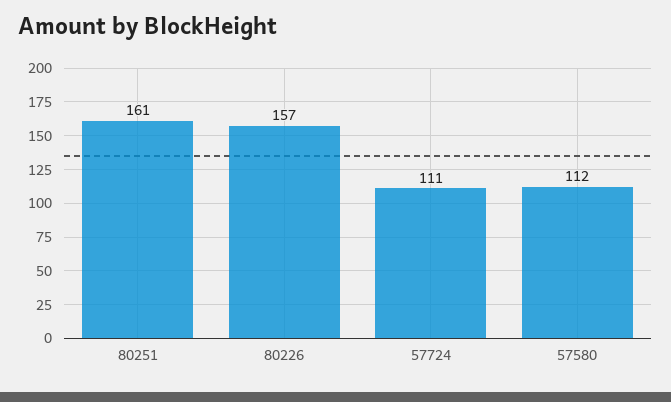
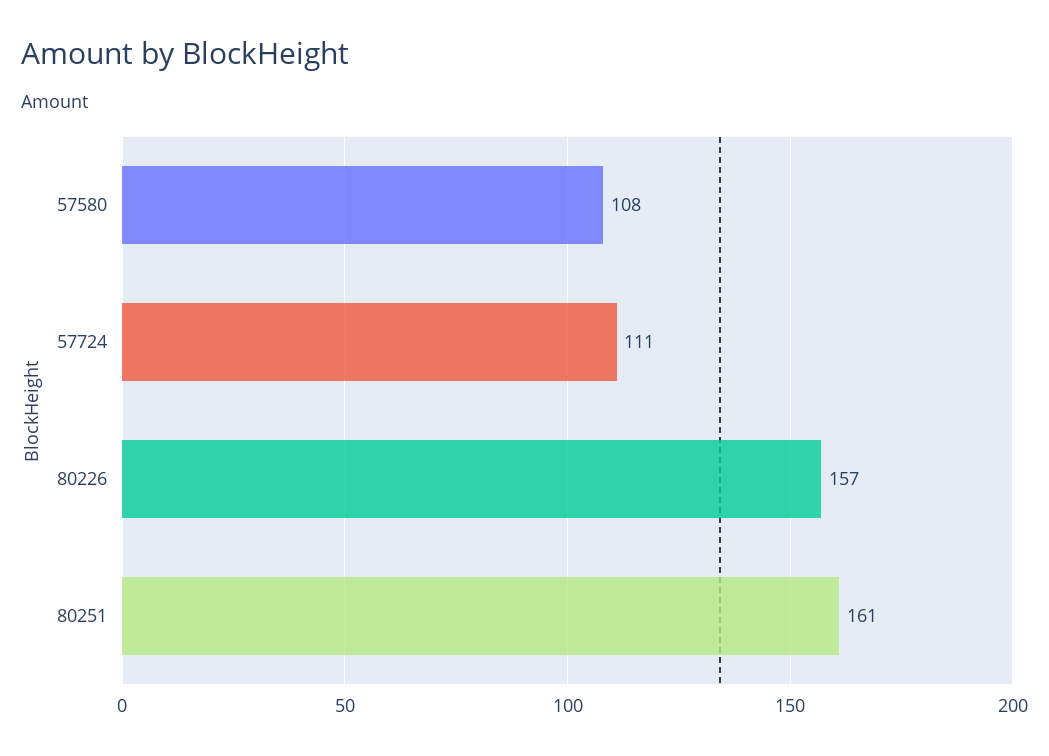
57580: 112 -> 108

